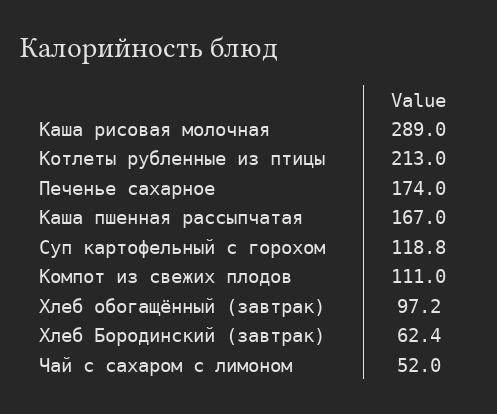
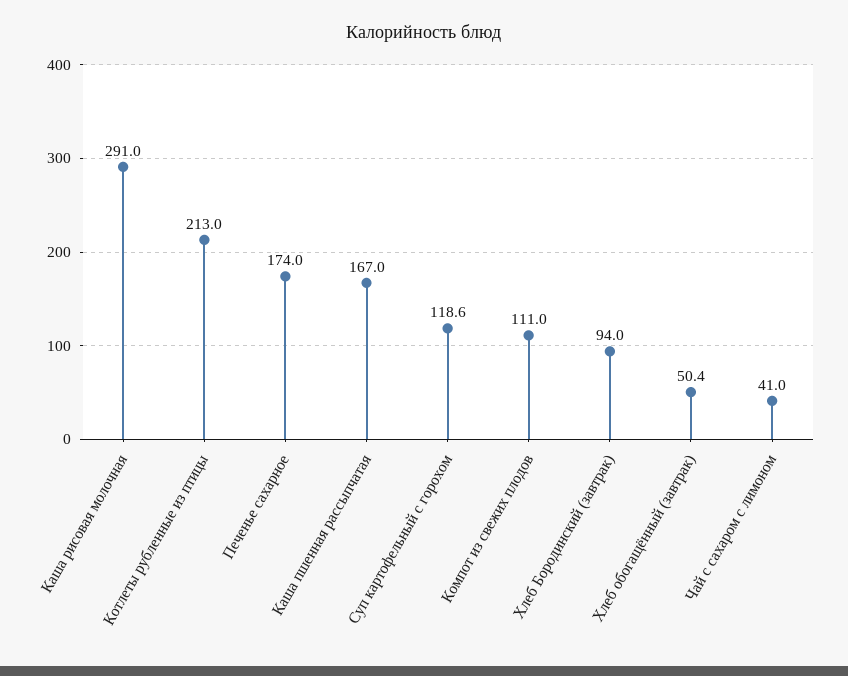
Каша рисовая молочная: 289 -> 291
Суп картофельный с горохом: 118.8 -> 118.6
Хлеб обогащённый (завтрак): 97.2 -> 50.4
Хлеб Бородинский (завтрак): 62.4 -> 94
Чай с сахаром с лимоном: 52 -> 41

